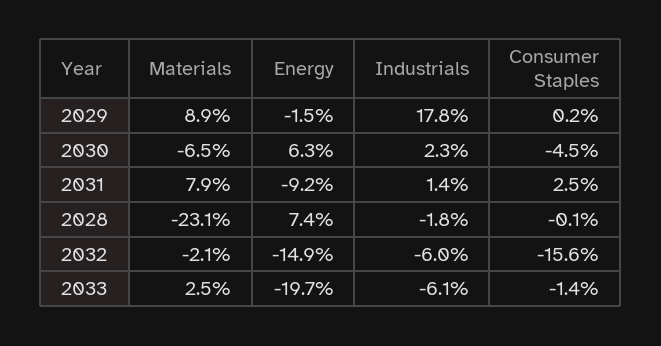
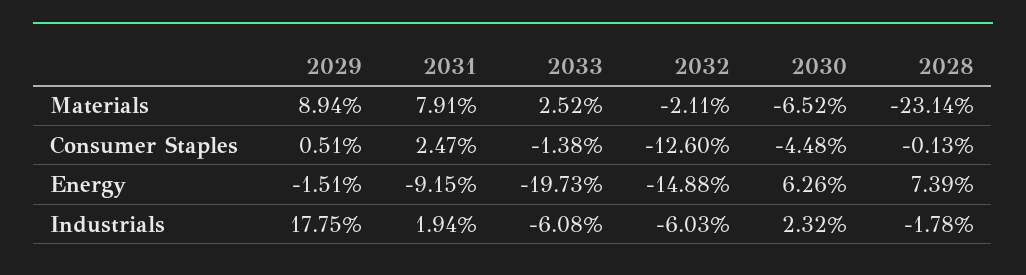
Consumer Staples, 2029: 0.2 -> 0.51
Industrials, 2031: 1.4 -> 1.94
Consumer Staples, 2032: -15.6 -> -12.6

